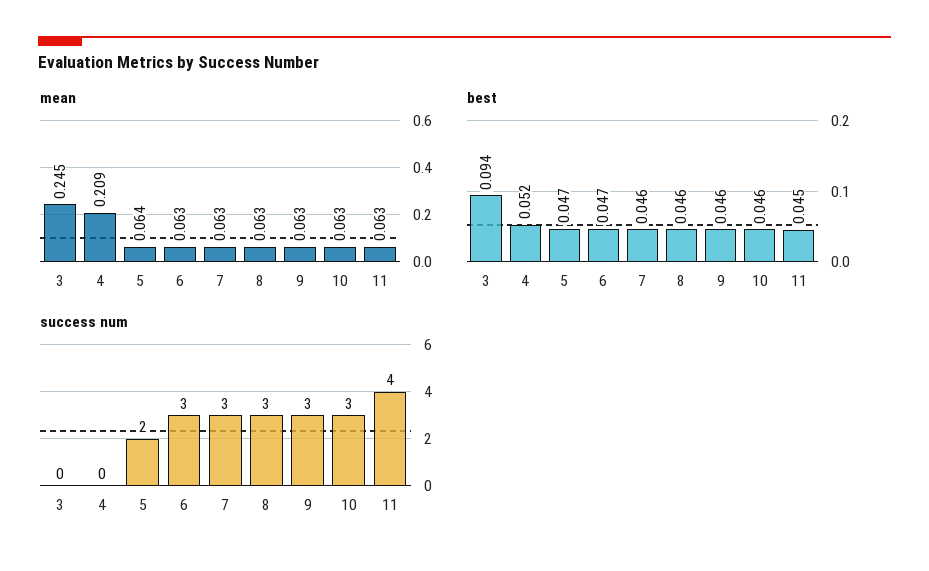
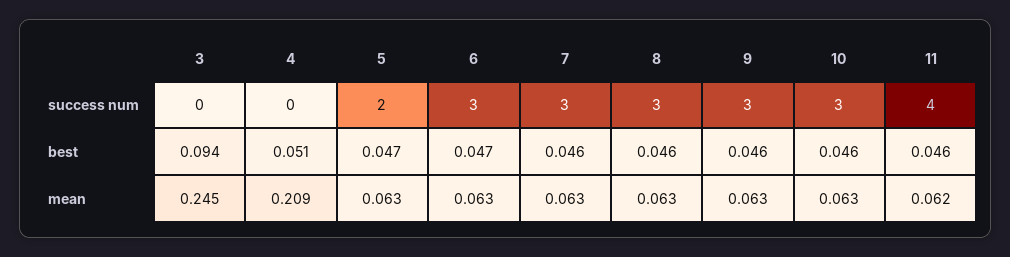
mean, 5: 0.064 -> 0.063
mean, 11: 0.063 -> 0.062
best, 4: 0.052 -> 0.051
best, 11: 0.045 -> 0.046

